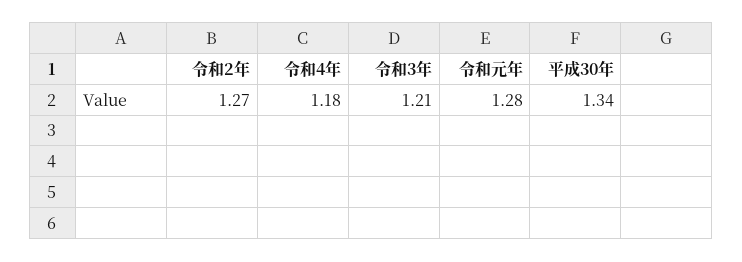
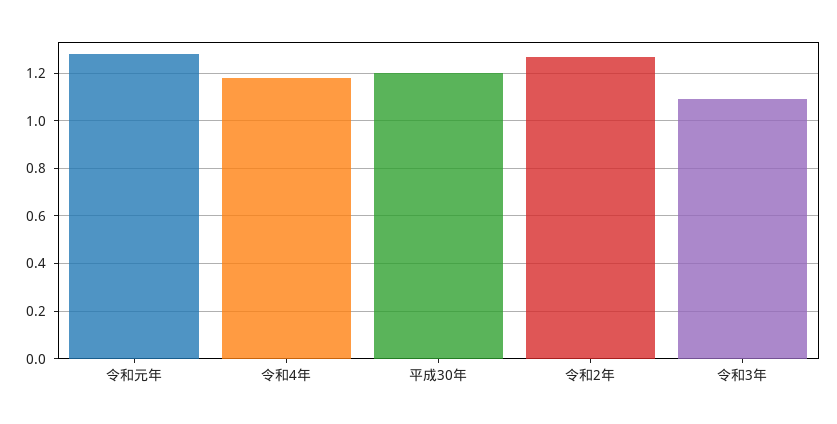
令和3年: 1.21 -> 1.1
平成30年: 1.34 -> 1.2

